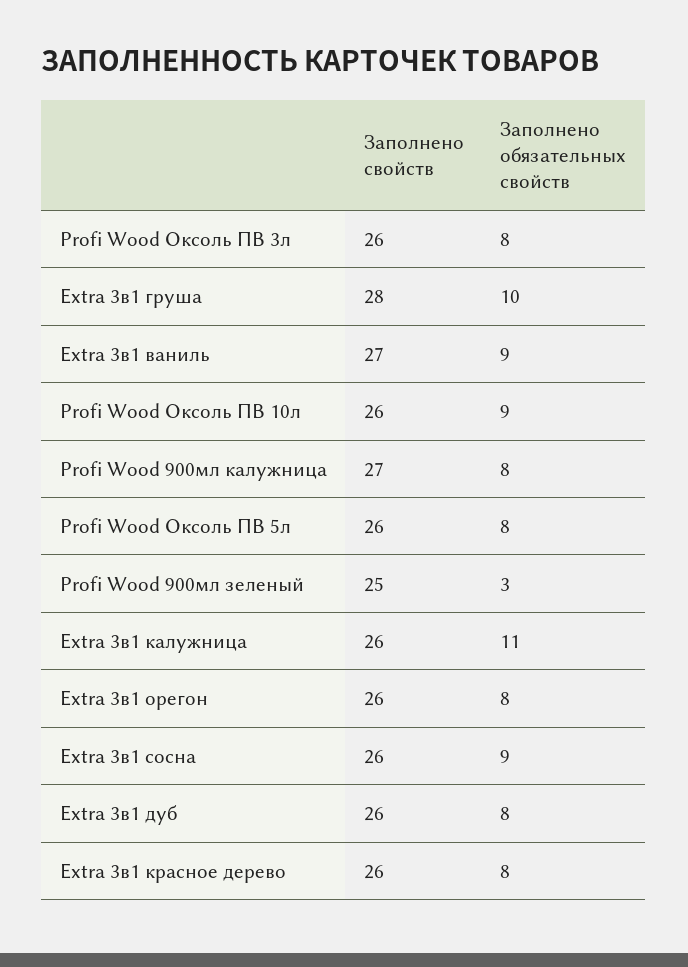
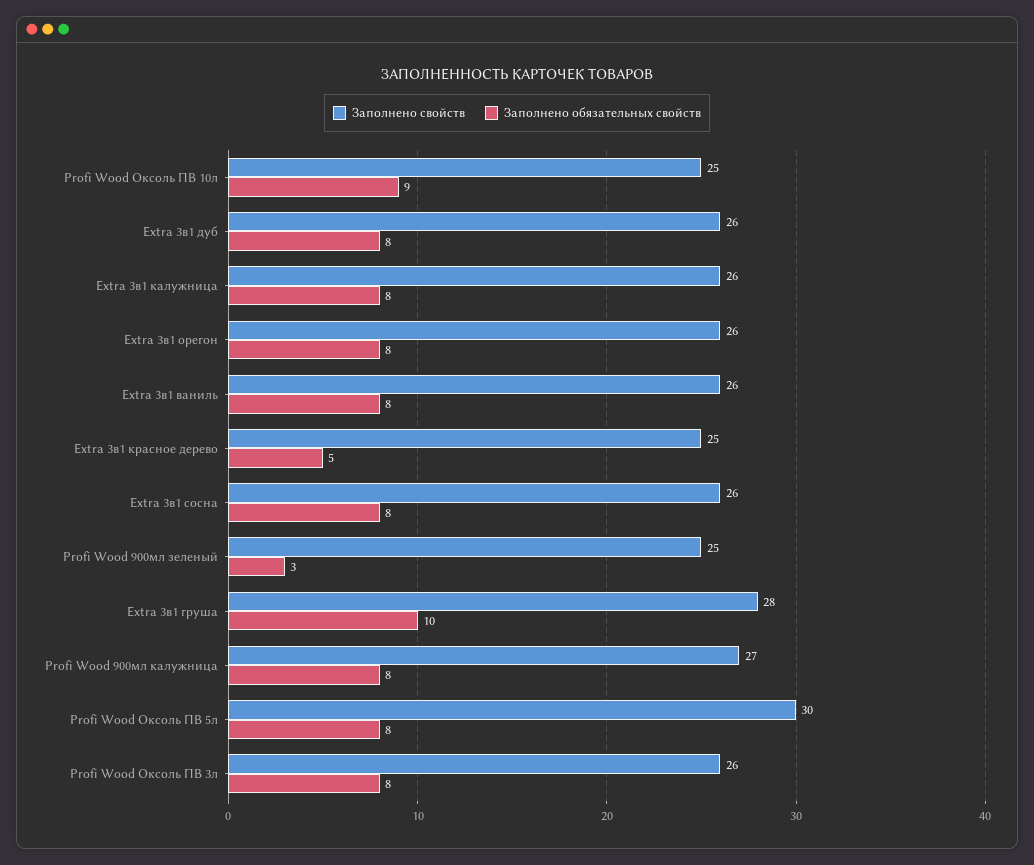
Заполнено свойств, Extra 3в1 ваниль: 27 -> 26
Заполнено обязательных свойств, Extra 3в1 ваниль: 9 -> 8
Заполнено свойств, Profi Wood Оксоль ПВ 10л: 26 -> 25
Заполнено свойств, Profi Wood Оксоль ПВ 5л: 26 -> 30
Заполнено обязательных свойств, Extra 3в1 калужница: 11 -> 8
Заполнено обязательных свойств, Extra 3в1 сосна: 9 -> 8
Заполнено свойств, Extra 3в1 красное дерево: 26 -> 25
Заполнено обязательных свойств, Extra 3в1 красное дерево: 8 -> 5

